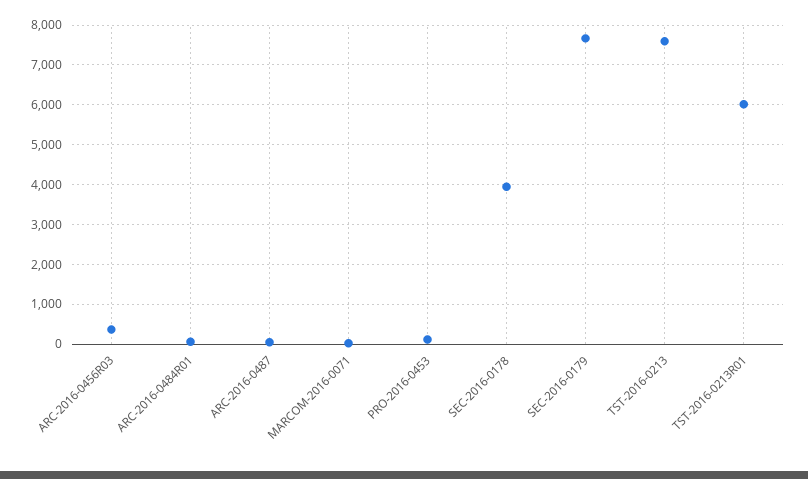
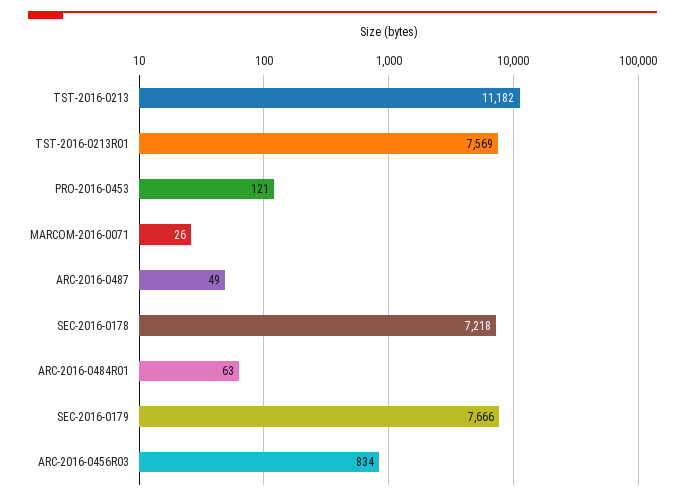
ARC-2016-0456R03: 400 -> 834
SEC-2016-0178: 4000 -> 7218
TST-2016-0213: 7600 -> 11182
TST-2016-0213R01: 6000 -> 7569

